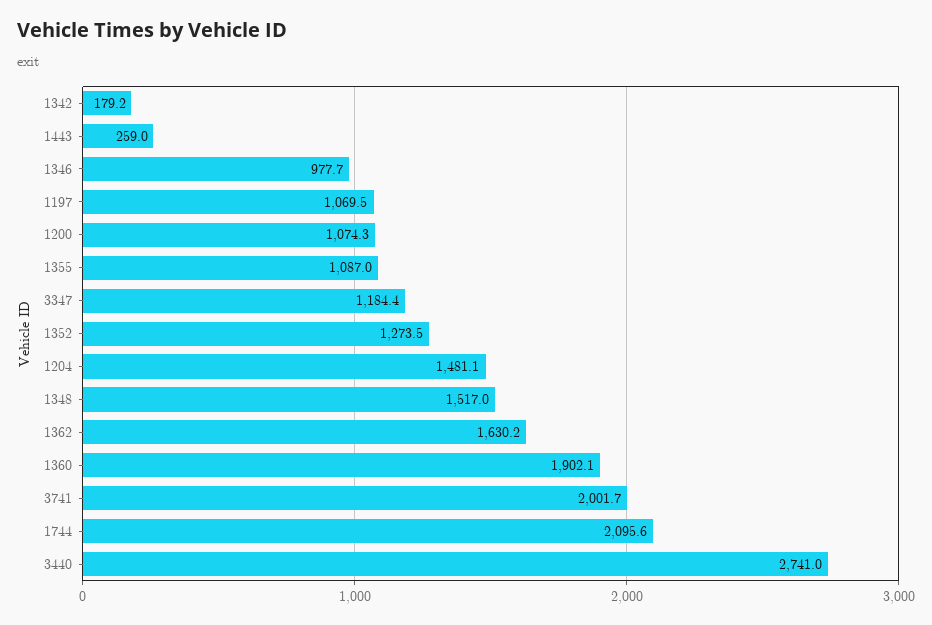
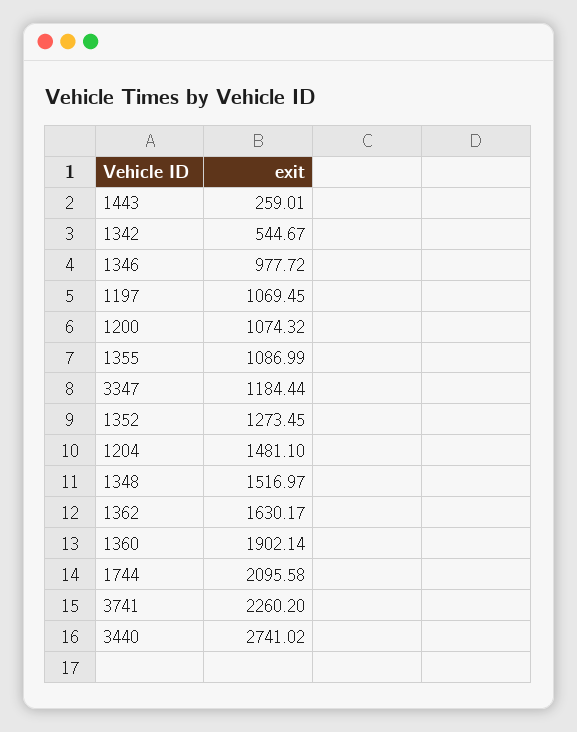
1342: 179.2 -> 544.67
3741: 2001.7 -> 2260.2

